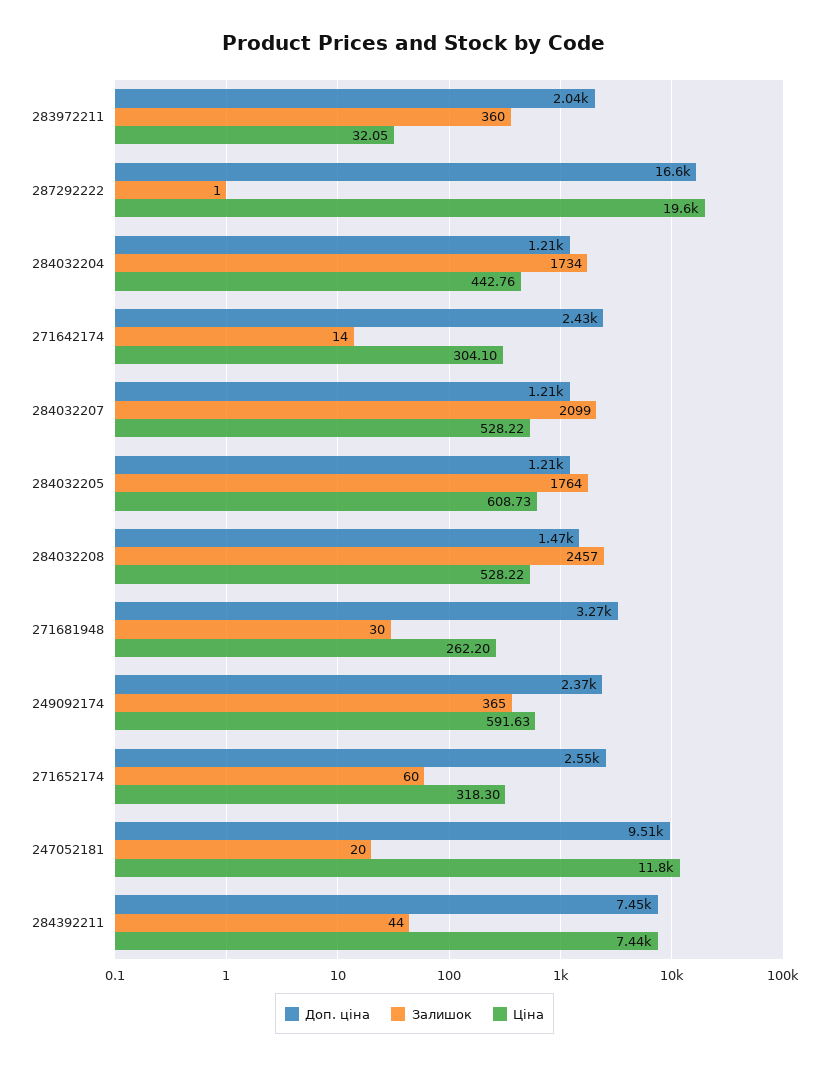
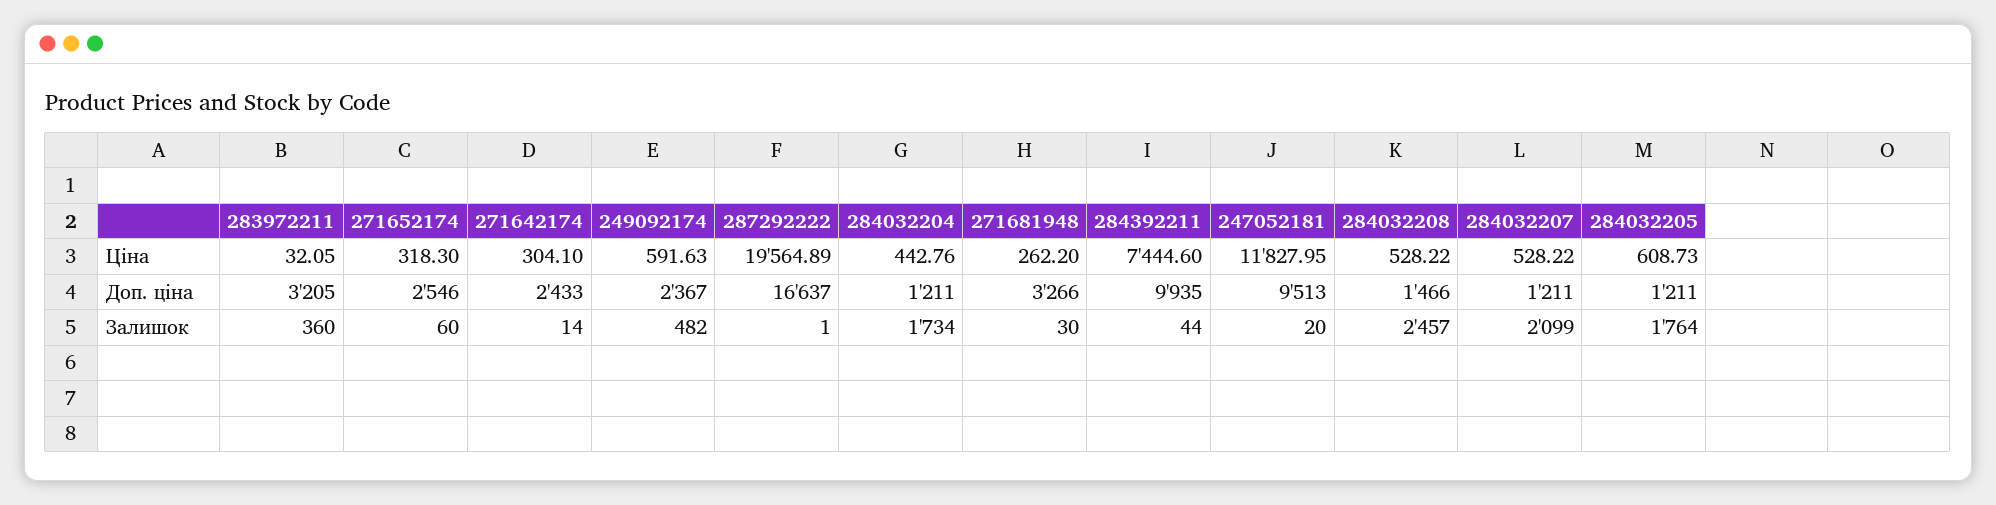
Доп. ціна, 283972211: 2040 -> 3205
Залишок, 249092174: 365 -> 482
Доп. ціна, 284392211: 7450 -> 9935

